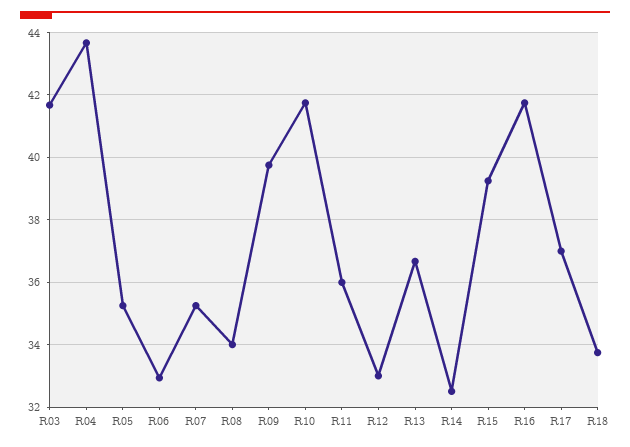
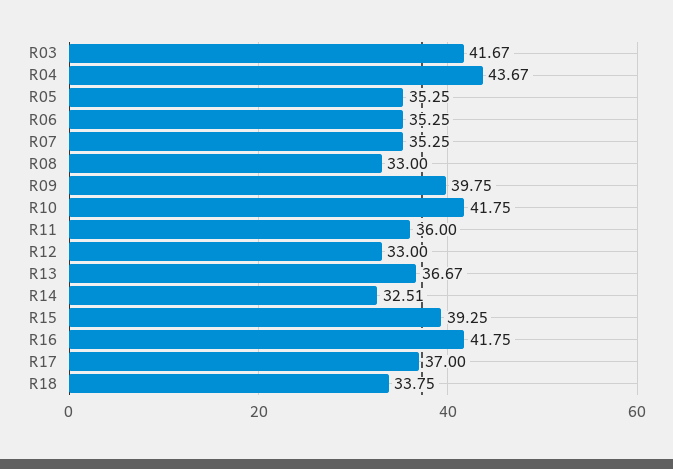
R06: 33 -> 35.25
R08: 34 -> 33

